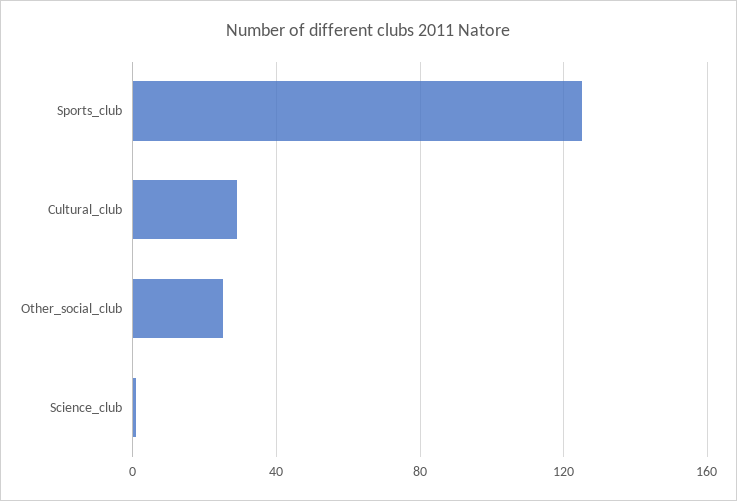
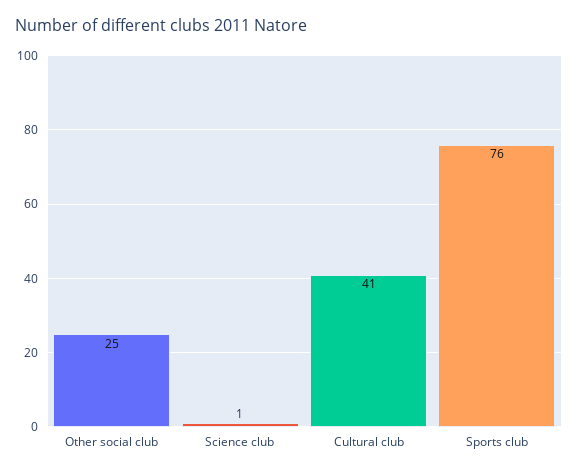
Sports_club: 125 -> 76
Cultural_club: 30 -> 41

